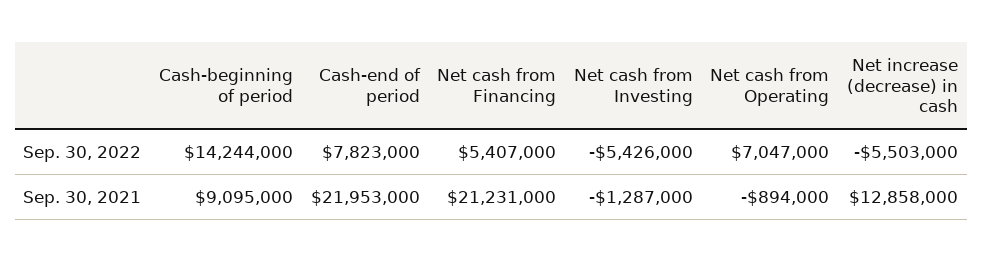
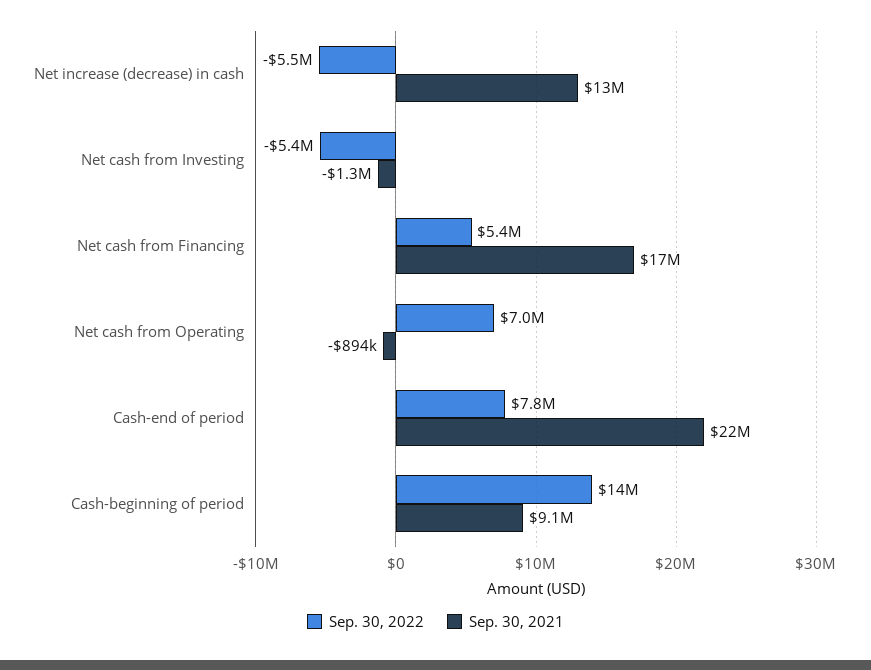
Sep. 30, 2021, Net cash from Financing: 21231000 -> 17000000

